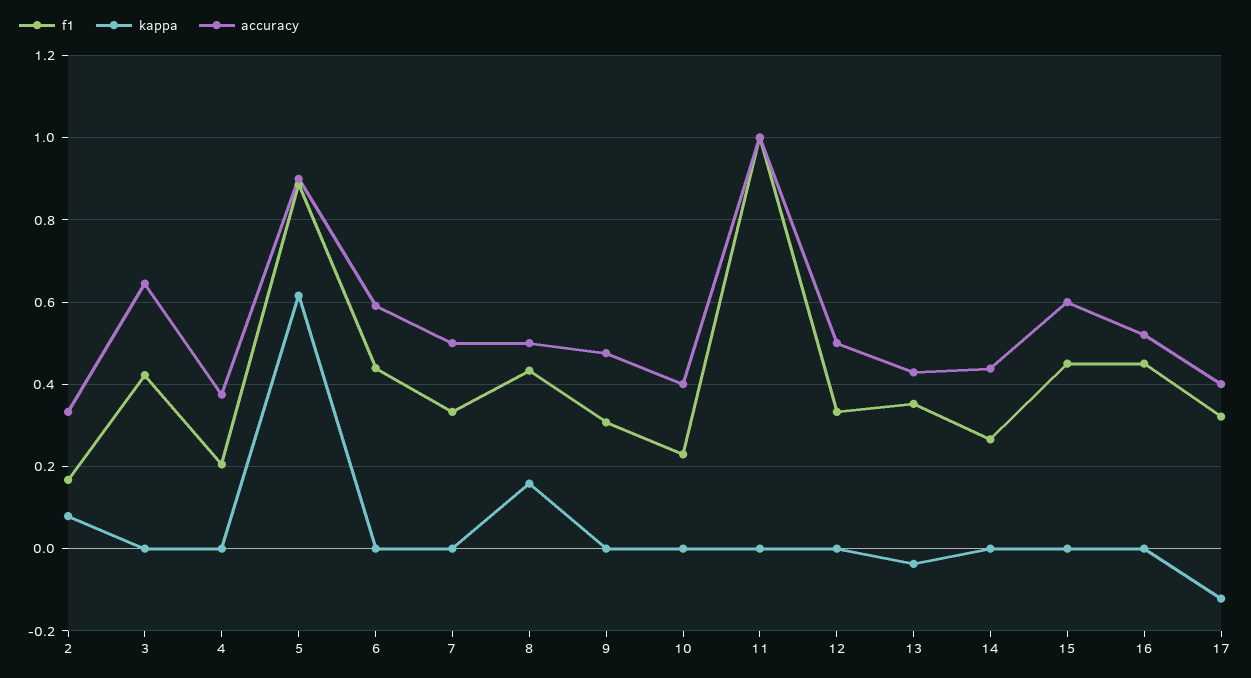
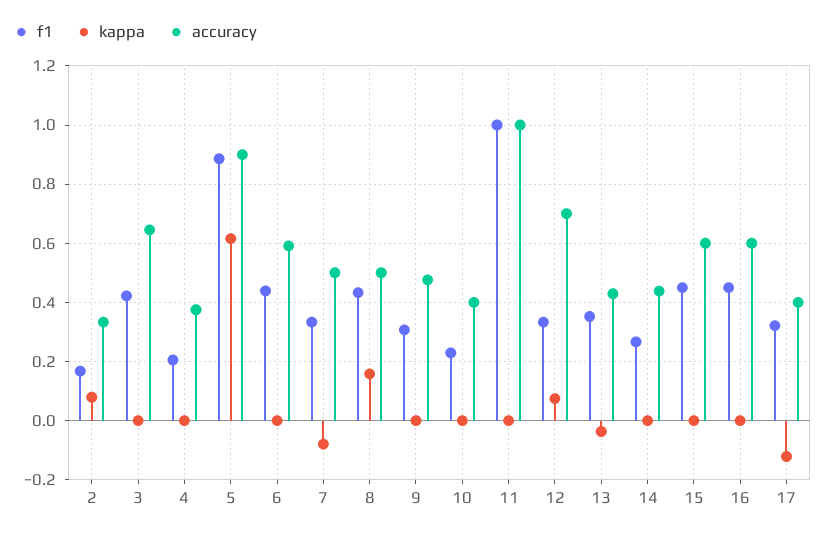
kappa, 7: 0 -> -0.075
kappa, 12: 0 -> 0.075
accuracy, 12: 0.5 -> 0.7
accuracy, 16: 0.52 -> 0.6

